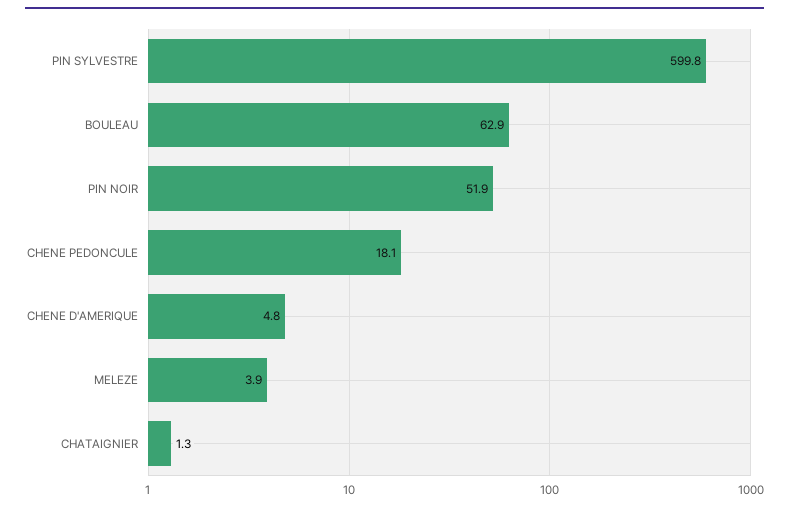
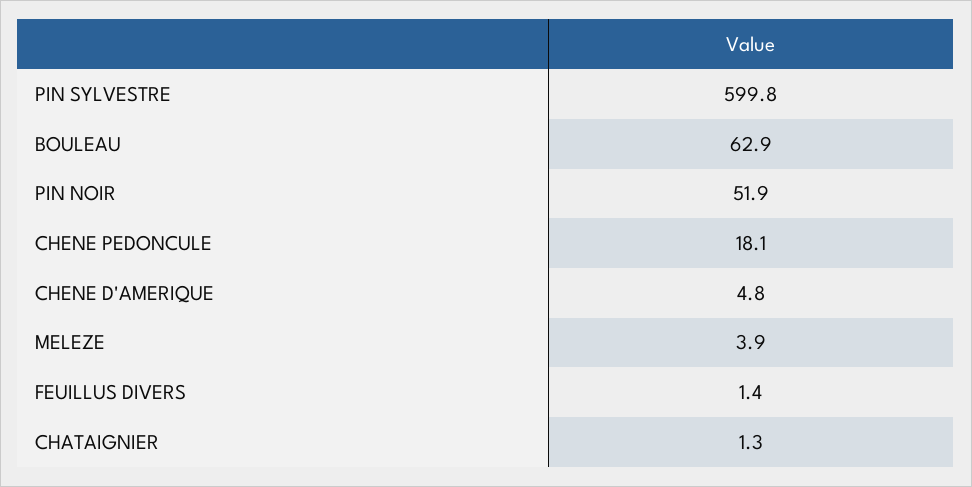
FEUILLUS DIVERS: none -> 1.4

